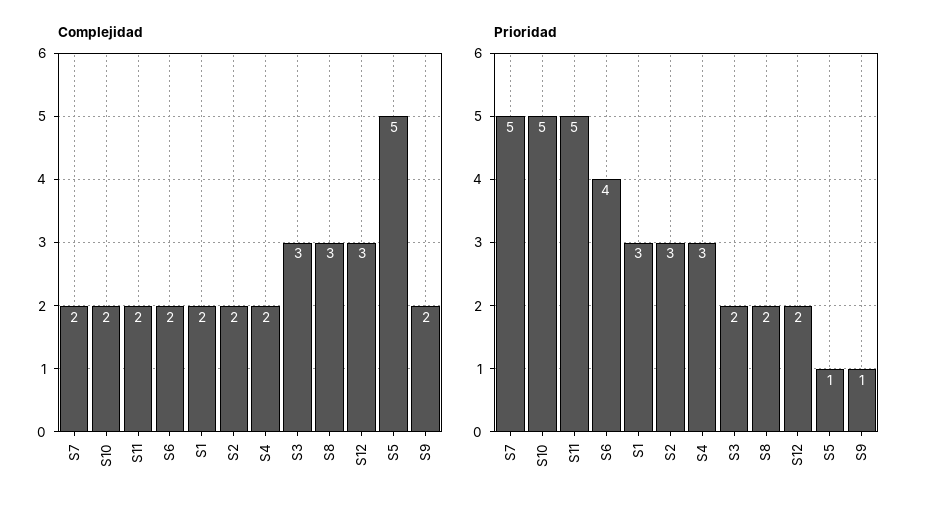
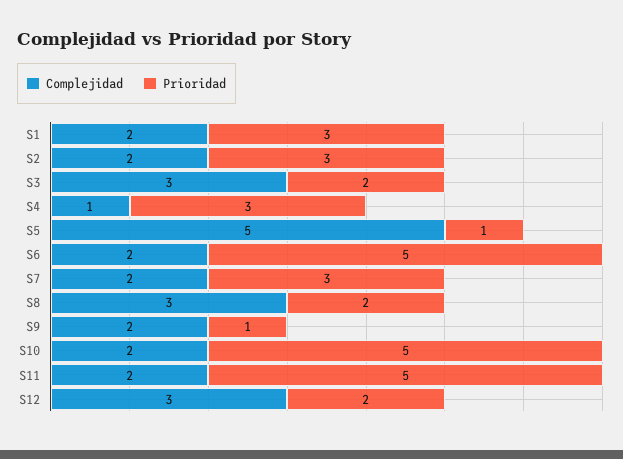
Complejidad, S4: 2 -> 1
Prioridad, S7: 5 -> 3
Prioridad, S6: 4 -> 5

